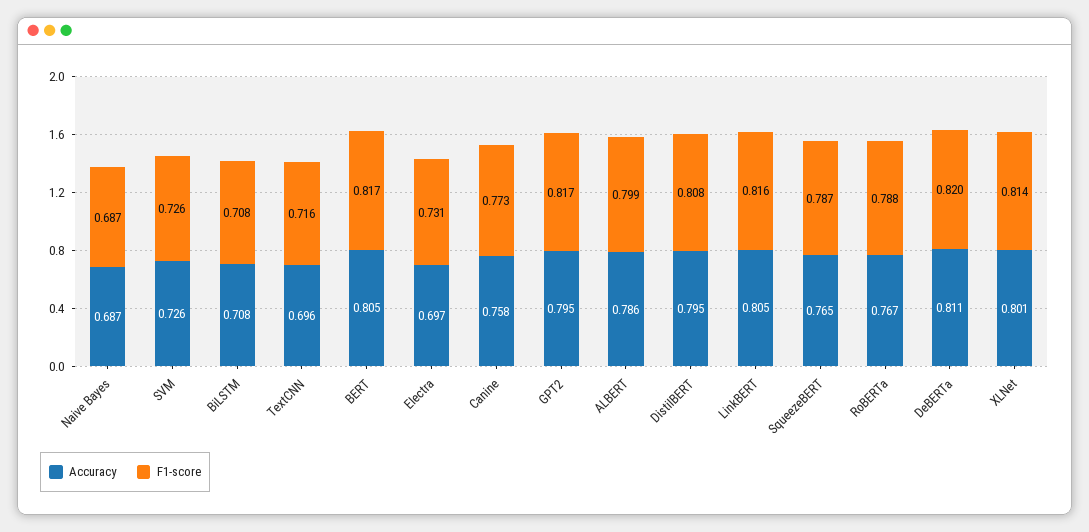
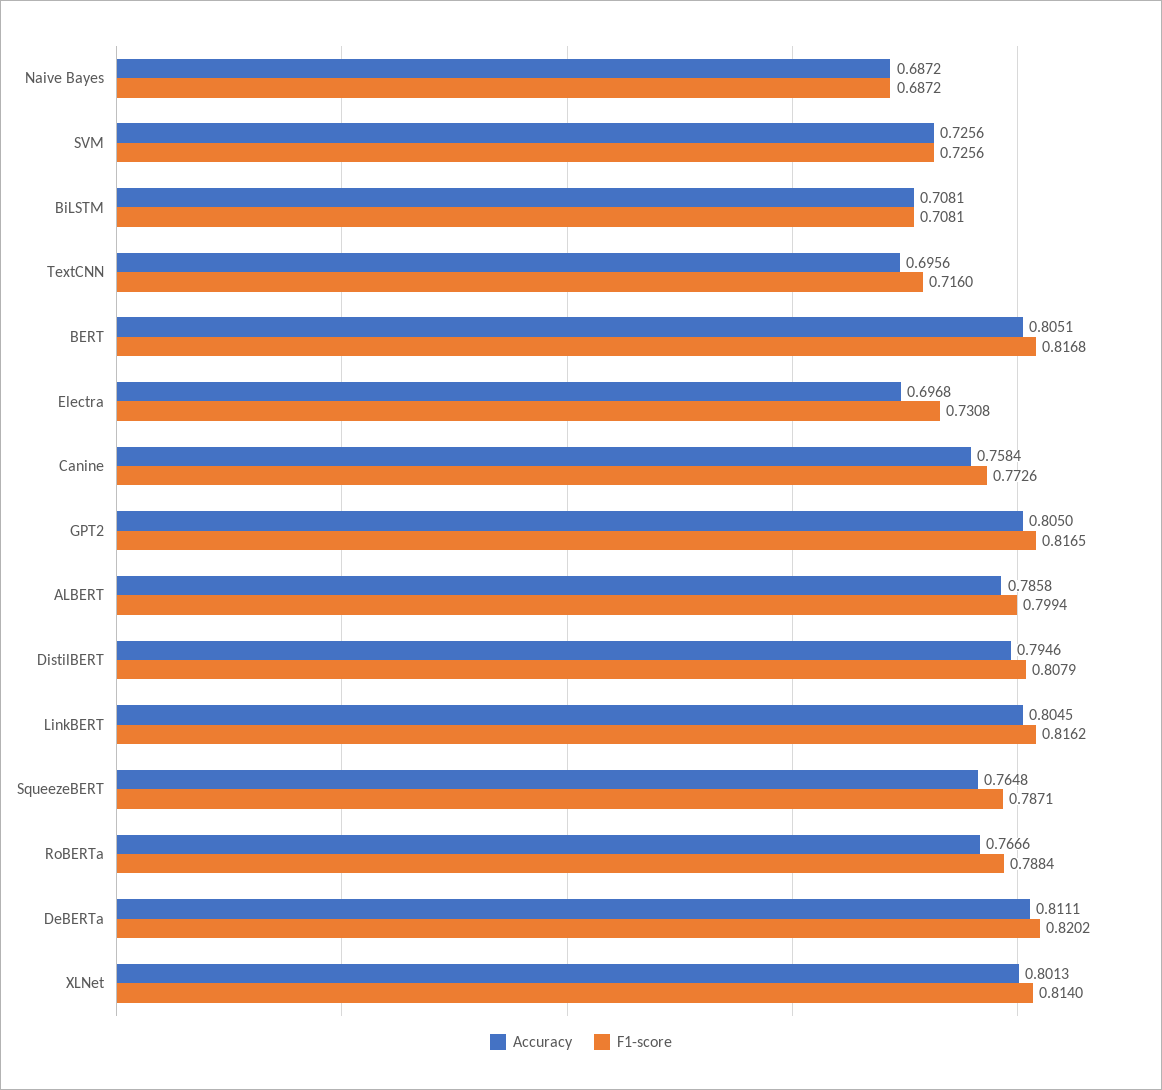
Accuracy, GPT2: 0.795 -> 0.805

